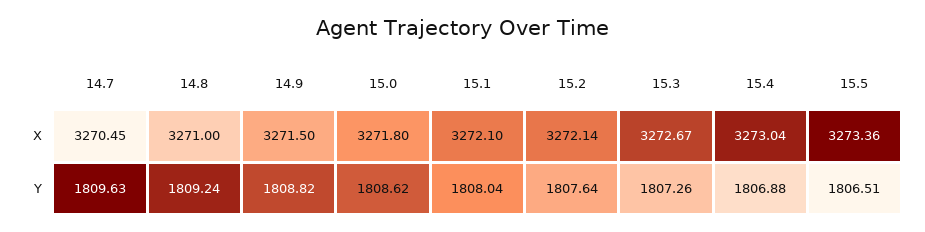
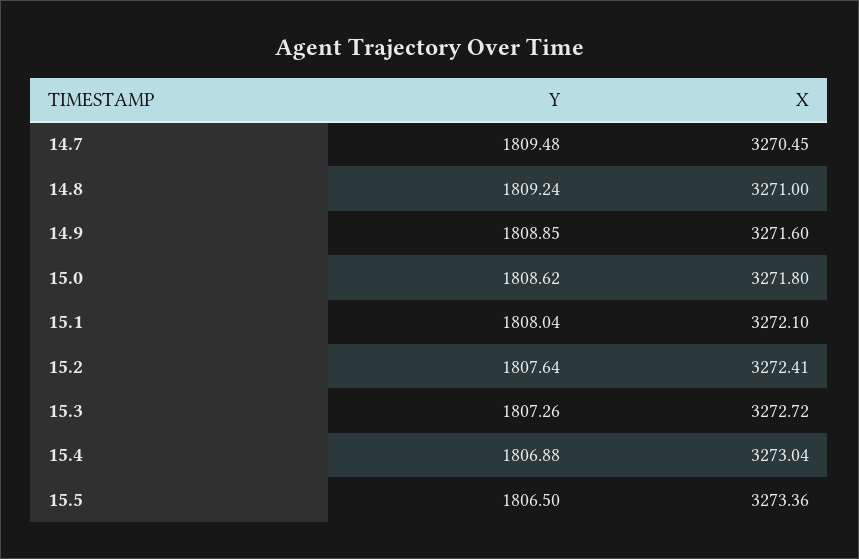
14.9, X: 3271.5 -> 3271.6
15.2, X: 3272.14 -> 3272.41
15.3, X: 3272.67 -> 3272.72
14.7, Y: 1809.63 -> 1809.48
14.9, Y: 1808.82 -> 1808.85
15.5, Y: 1806.51 -> 1806.5

